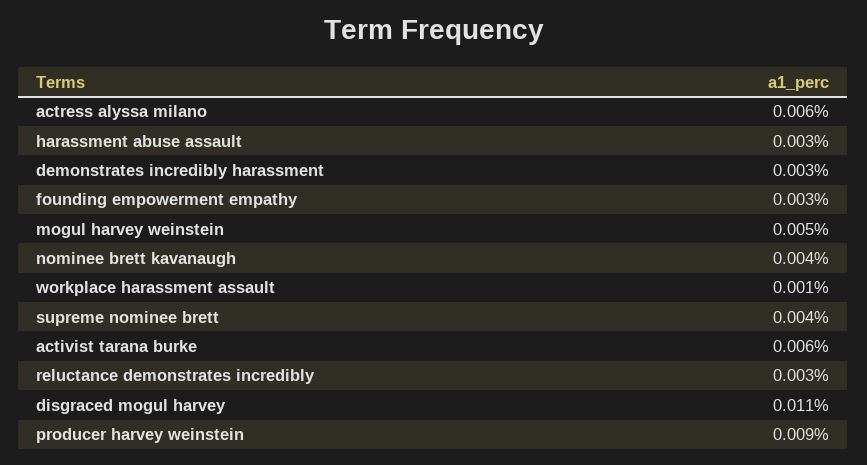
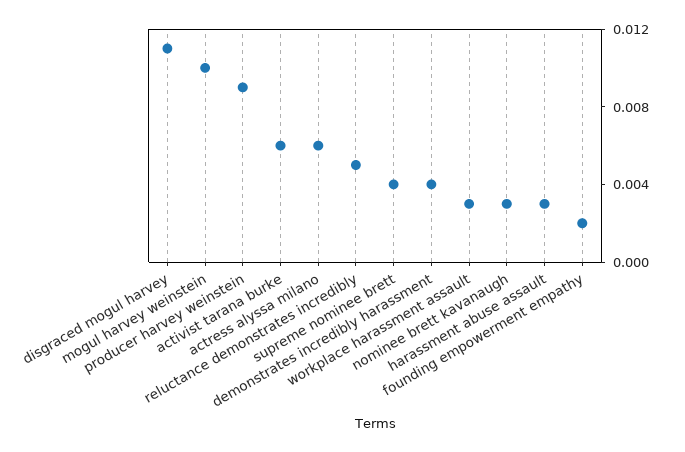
demonstrates incredibly harassment: 0.003 -> 0.004
founding empowerment empathy: 0.003 -> 0.002
mogul harvey weinstein: 0.005 -> 0.01
nominee brett kavanaugh: 0.004 -> 0.003
workplace harassment assault: 0.001 -> 0.003
reluctance demonstrates incredibly: 0.003 -> 0.005

